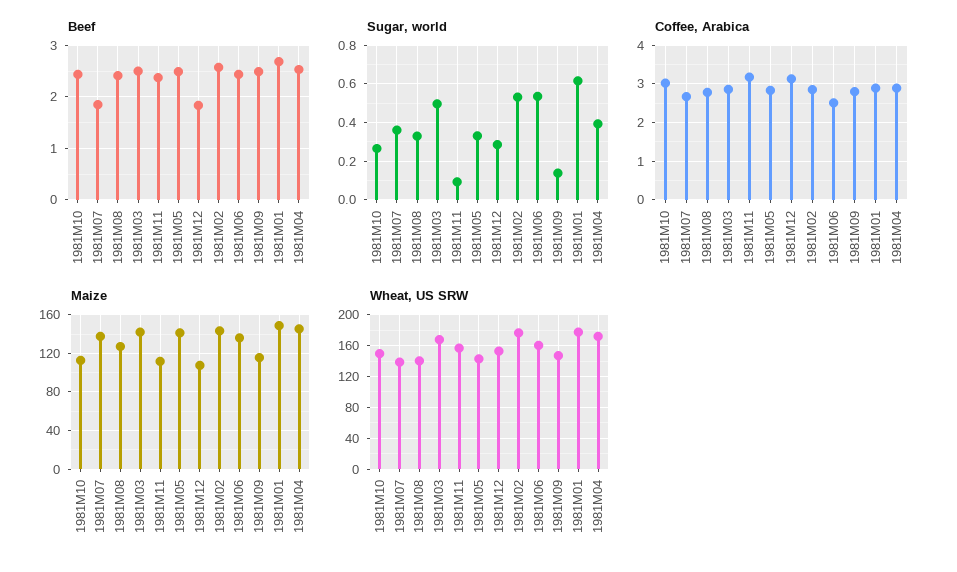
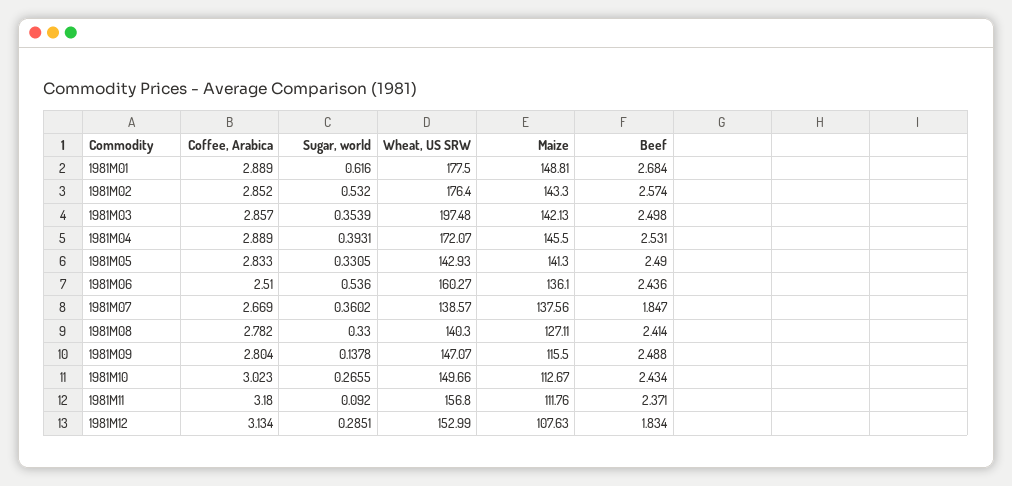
Sugar, world, 1981M03: 0.5 -> 0.3539
Wheat, US SRW, 1981M03: 170 -> 197.48

